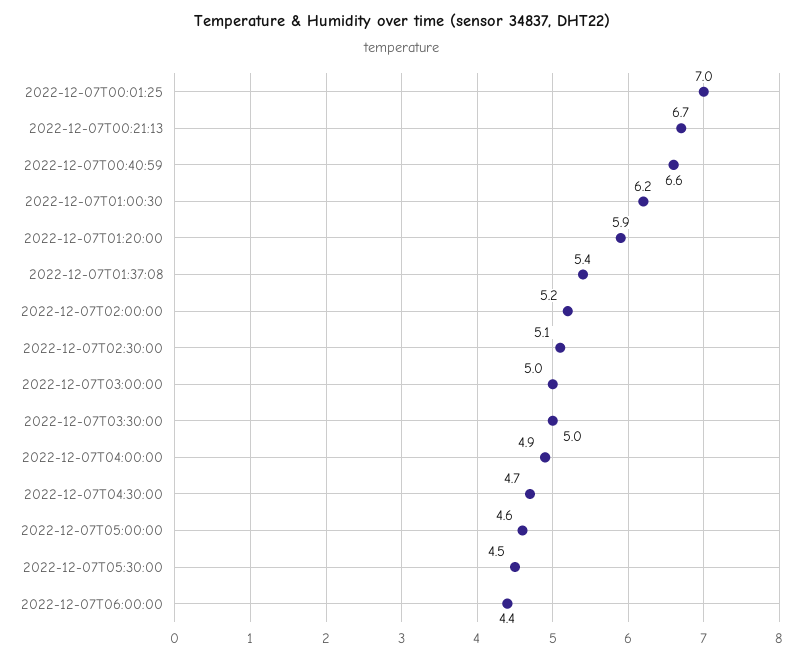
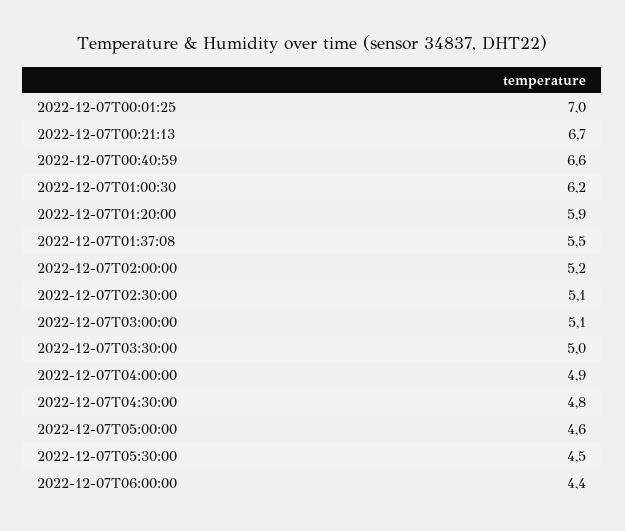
2022-12-07T01:37:08: 5.4 -> 5.5
2022-12-07T03:00:00: 5 -> 5.1
2022-12-07T04:30:00: 4.7 -> 4.8

